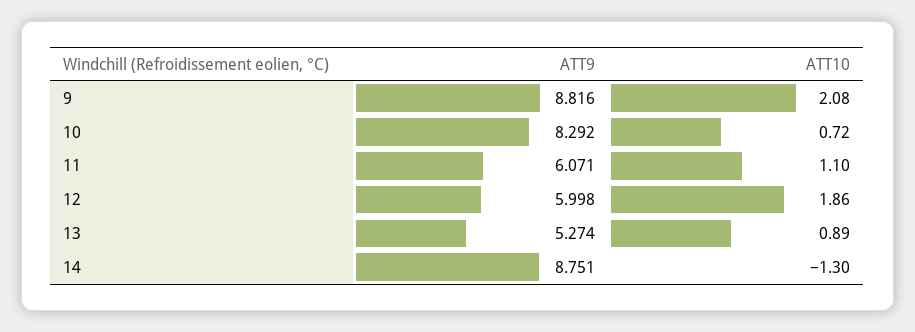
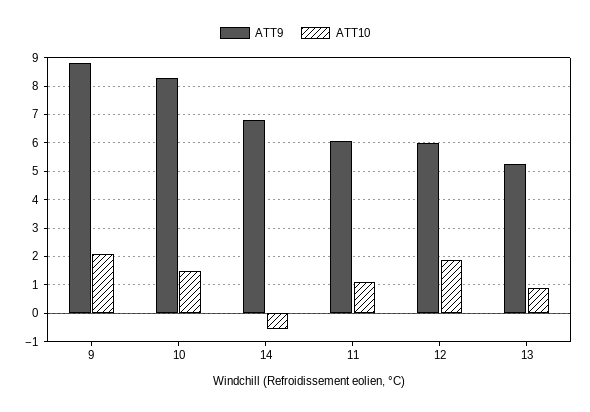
ATT10, 10: 0.72 -> 1.5
ATT9, 14: 8.751 -> 6.75
ATT10, 14: -1.3 -> -0.5

